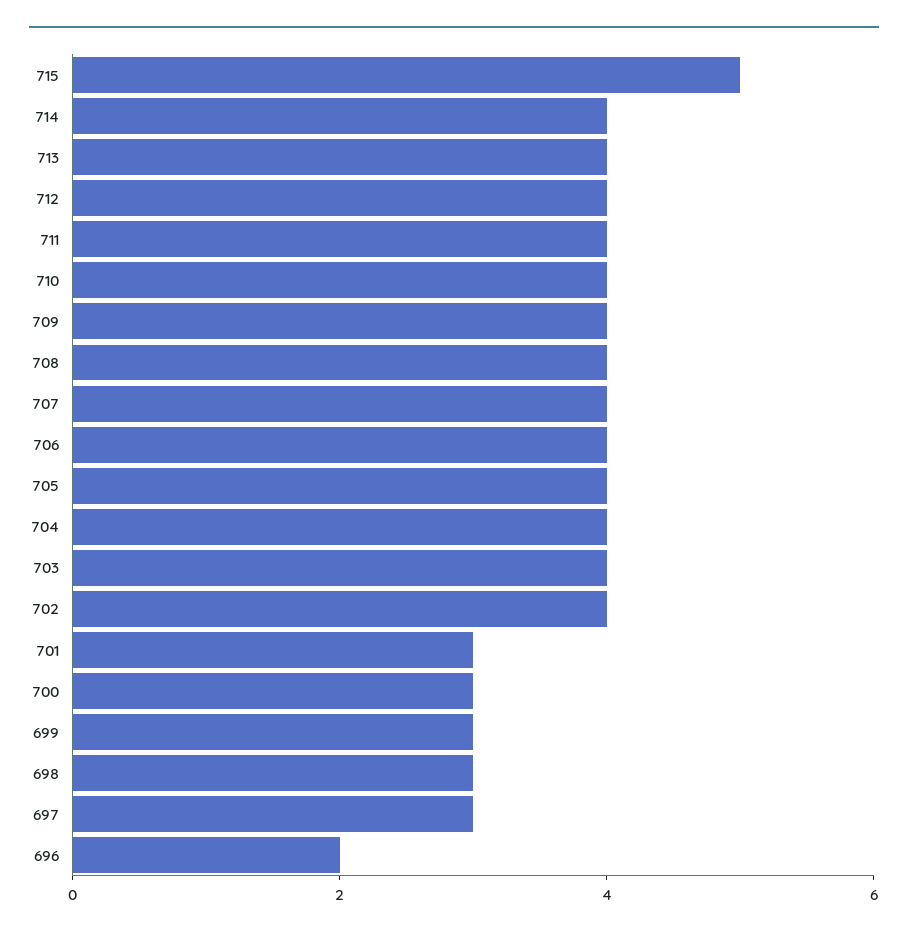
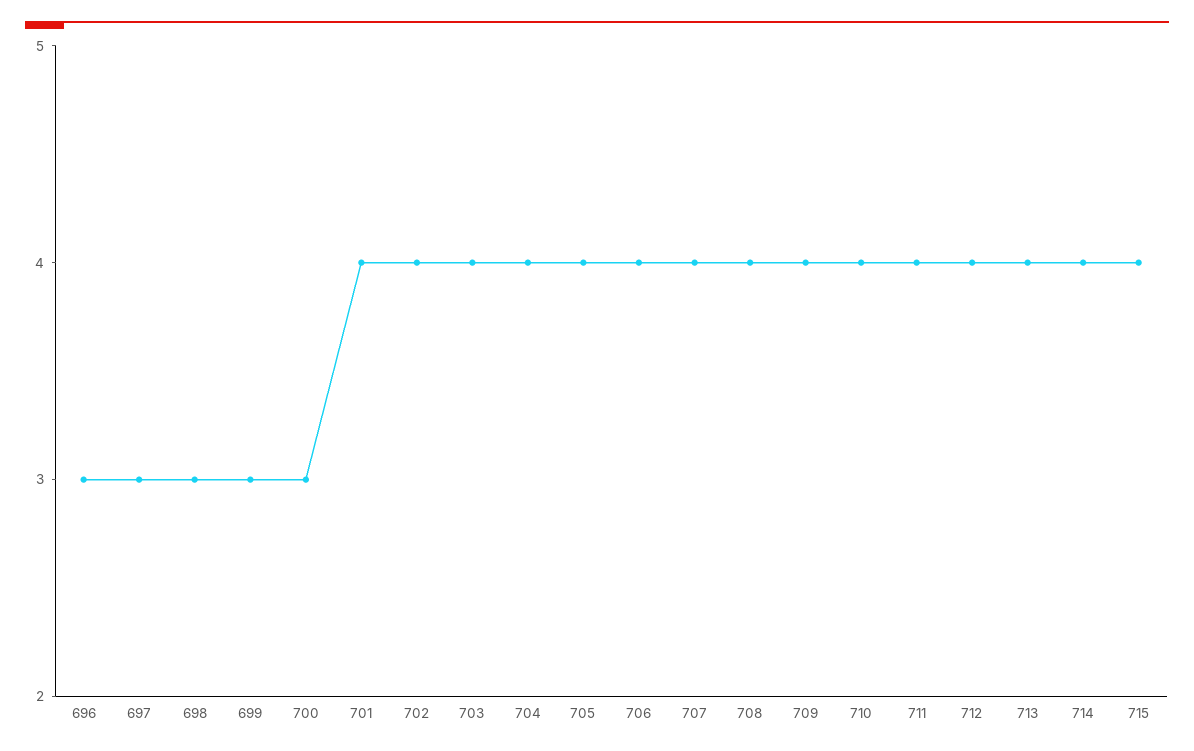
715: 5 -> 4
701: 3 -> 4
696: 2 -> 3

